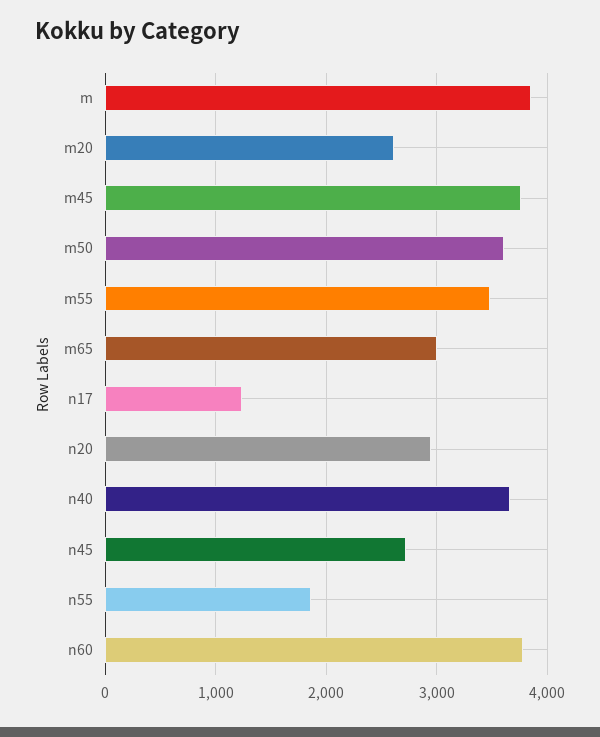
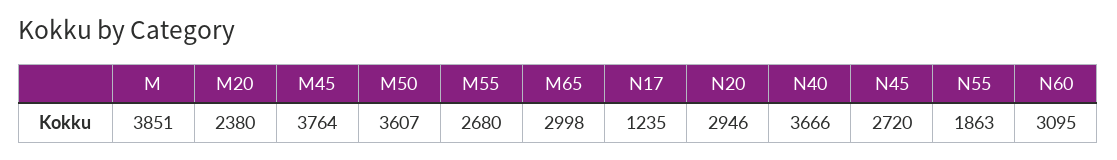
m20: 2600 -> 2380
m55: 3500 -> 2680
n60: 3800 -> 3095

